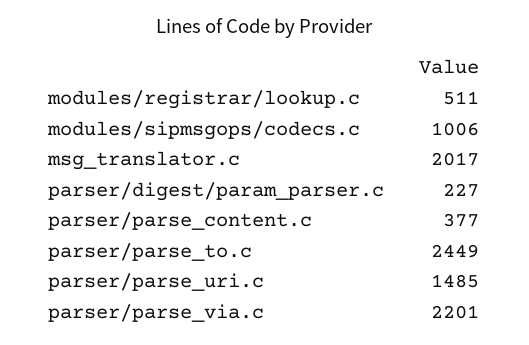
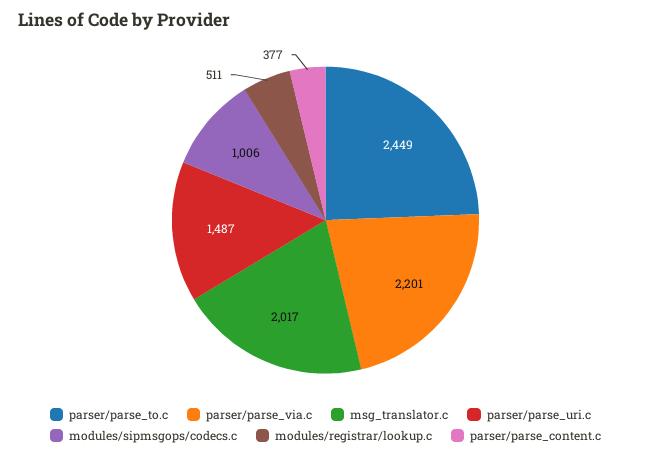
parser/digest/param_parser.c: 227 -> none
parser/parse_uri.c: 1485 -> 1487

